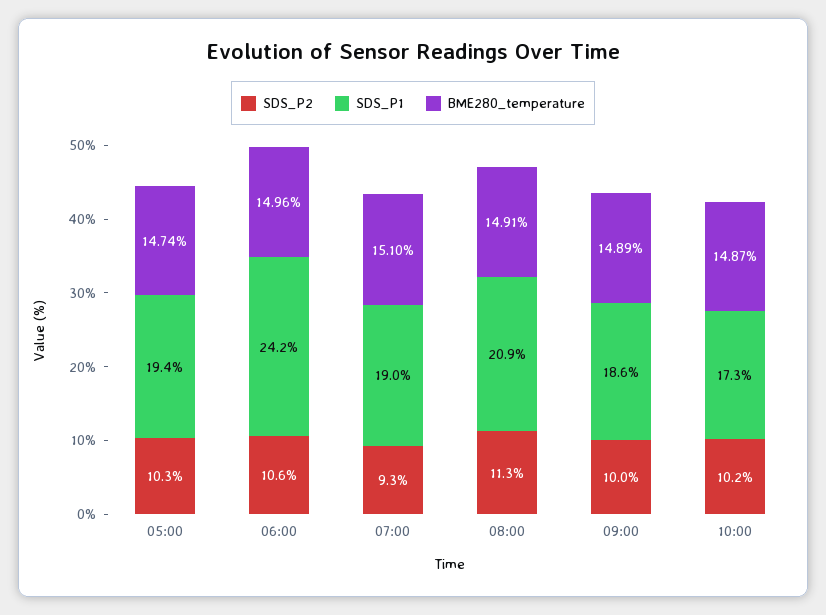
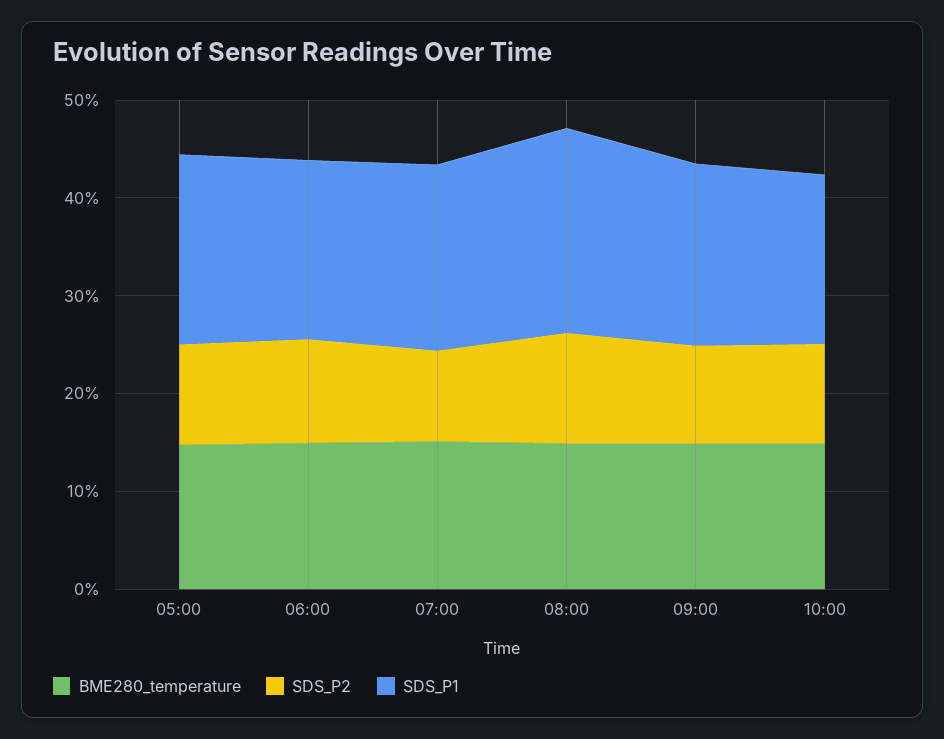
SDS_P1, 06:00: 24.2 -> 18

